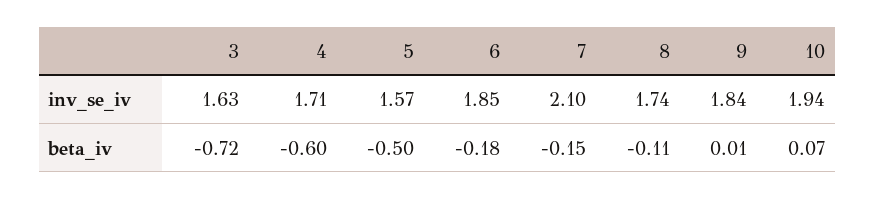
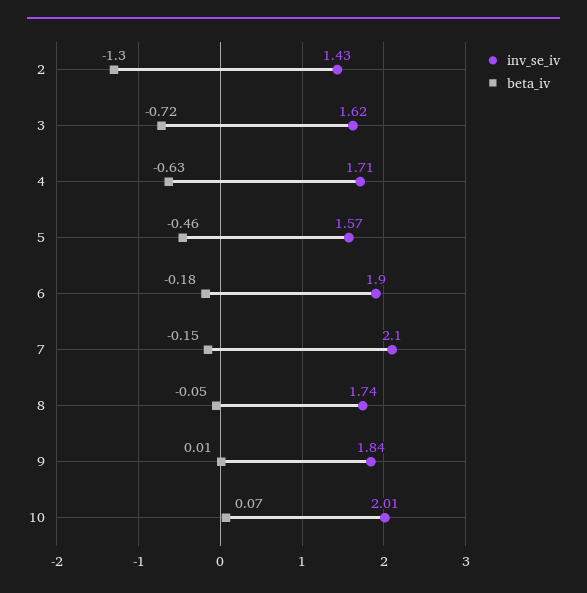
inv_se_iv, 3: 1.63 -> 1.62
inv_se_iv, 6: 1.85 -> 1.9
inv_se_iv, 10: 1.94 -> 2.01
beta_iv, 4: -0.6 -> -0.63
beta_iv, 5: -0.5 -> -0.46
beta_iv, 8: -0.11 -> -0.05
inv_se_iv, 2: none -> 1.43
beta_iv, 2: none -> -1.3

